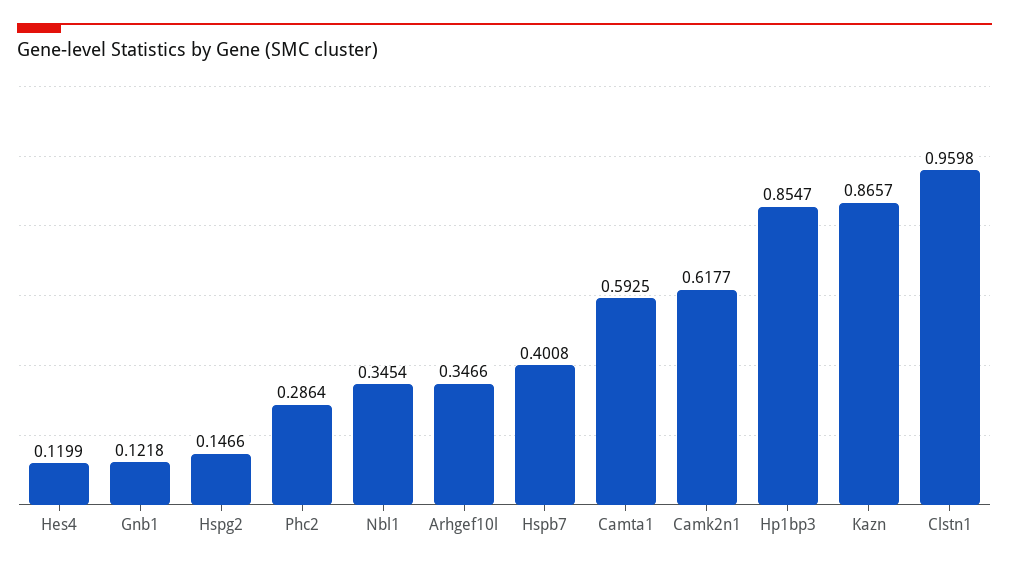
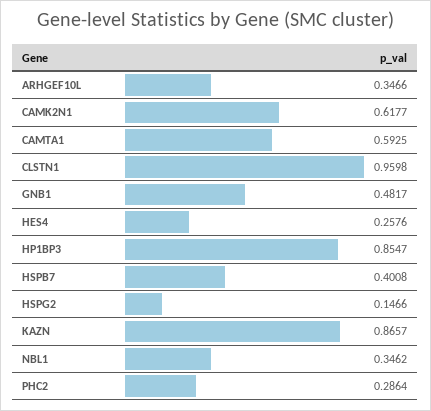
Hes4: 0.1199 -> 0.2576
Gnb1: 0.1218 -> 0.4817
Nbl1: 0.3454 -> 0.3462

